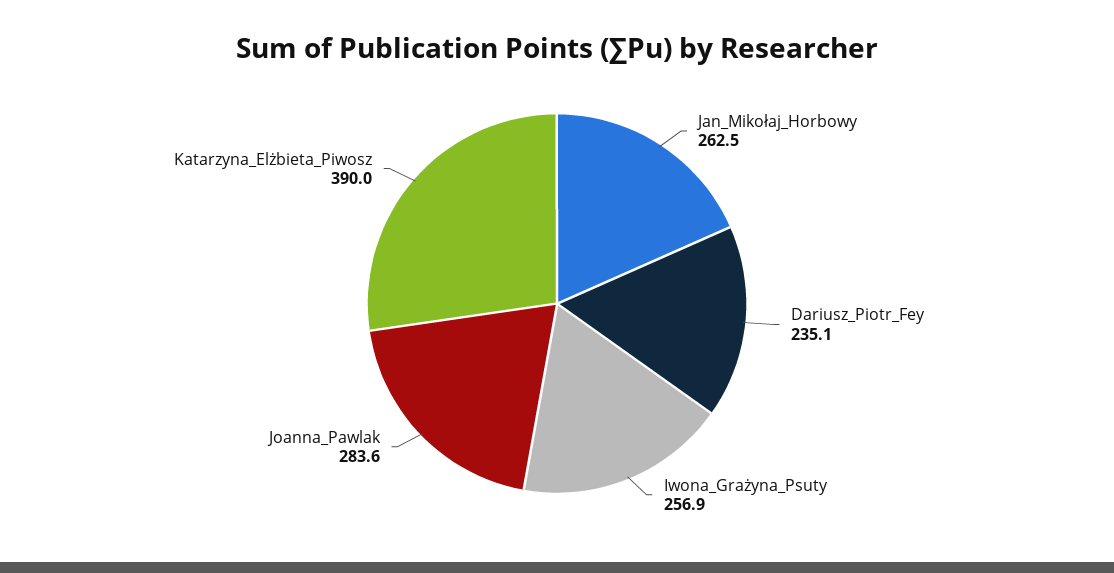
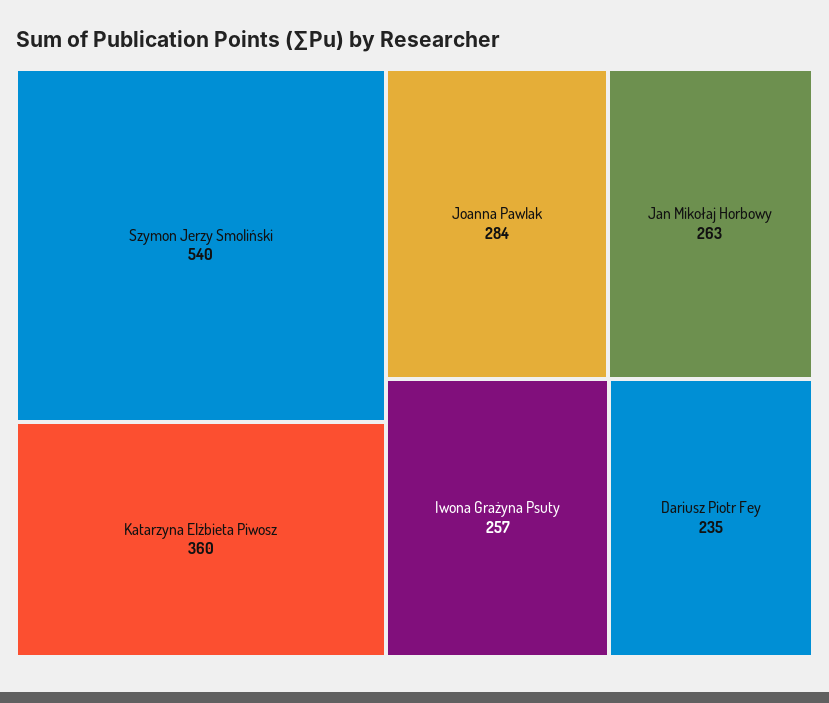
Katarzyna_Elżbieta_Piwosz: 390 -> 360
Szymon Jerzy Smoliński: none -> 540

